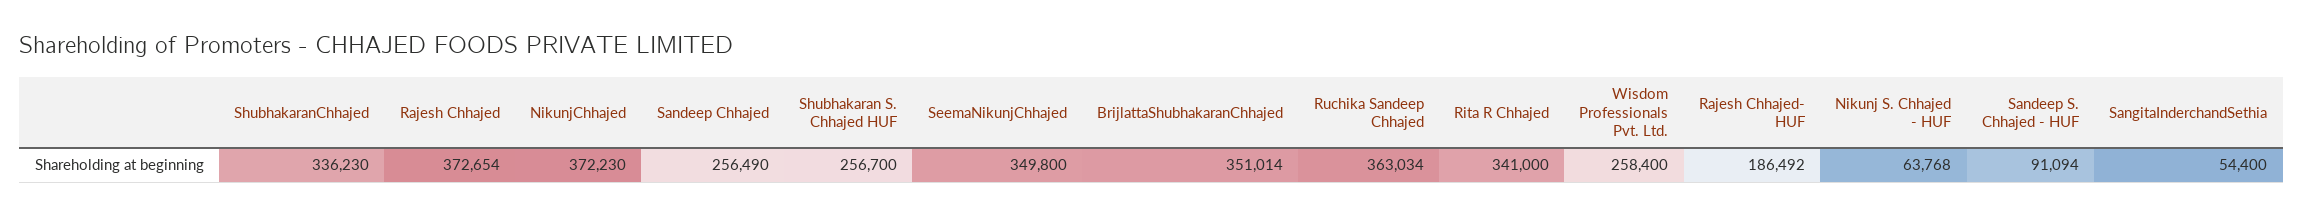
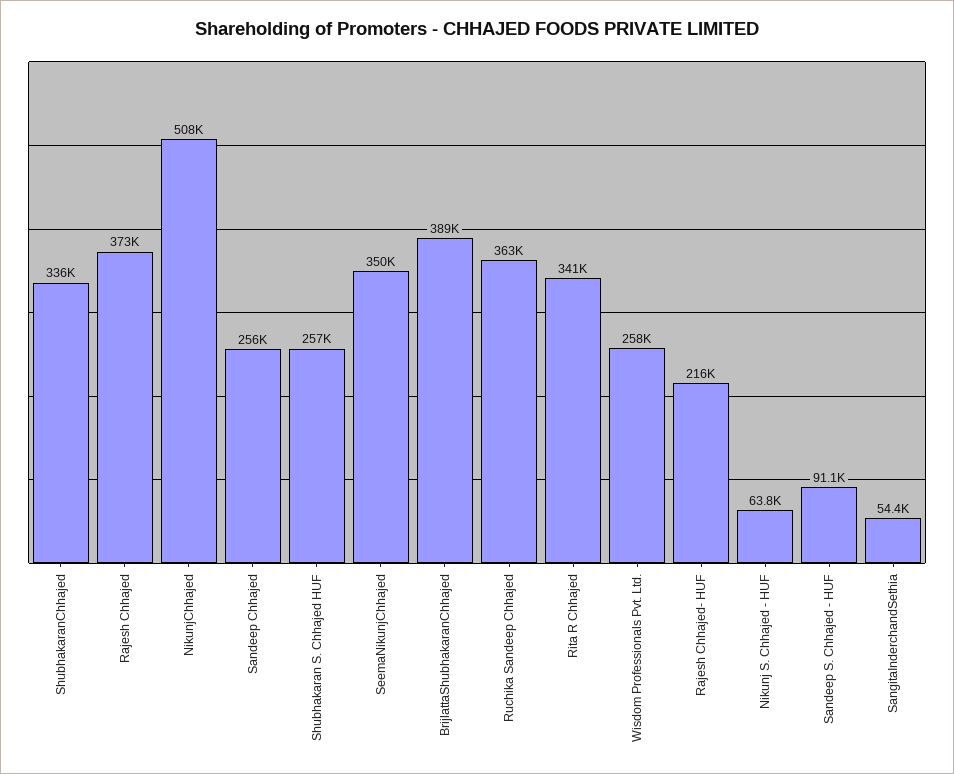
NikunjChhajed: 372230 -> 508000
BrijlattaShubhakaranChhajed: 351014 -> 389000
Rajesh Chhajed- HUF: 186492 -> 216000

